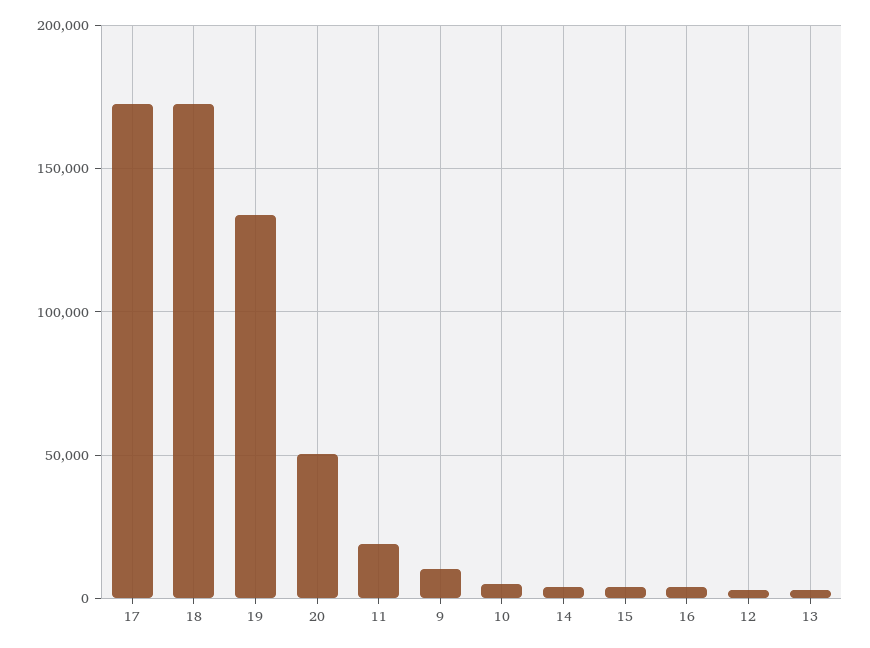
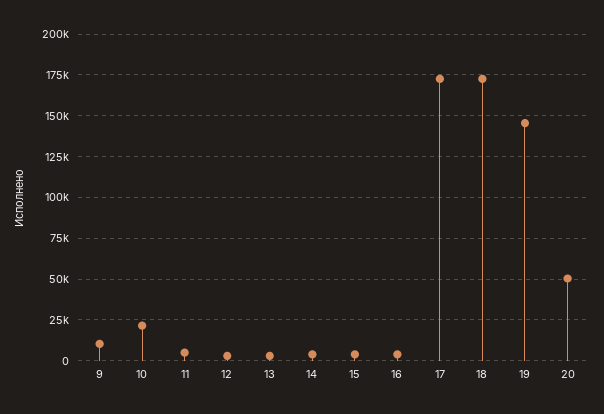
19: 135000 -> 145000
11: 20000 -> 5000
10: 5000 -> 20000

